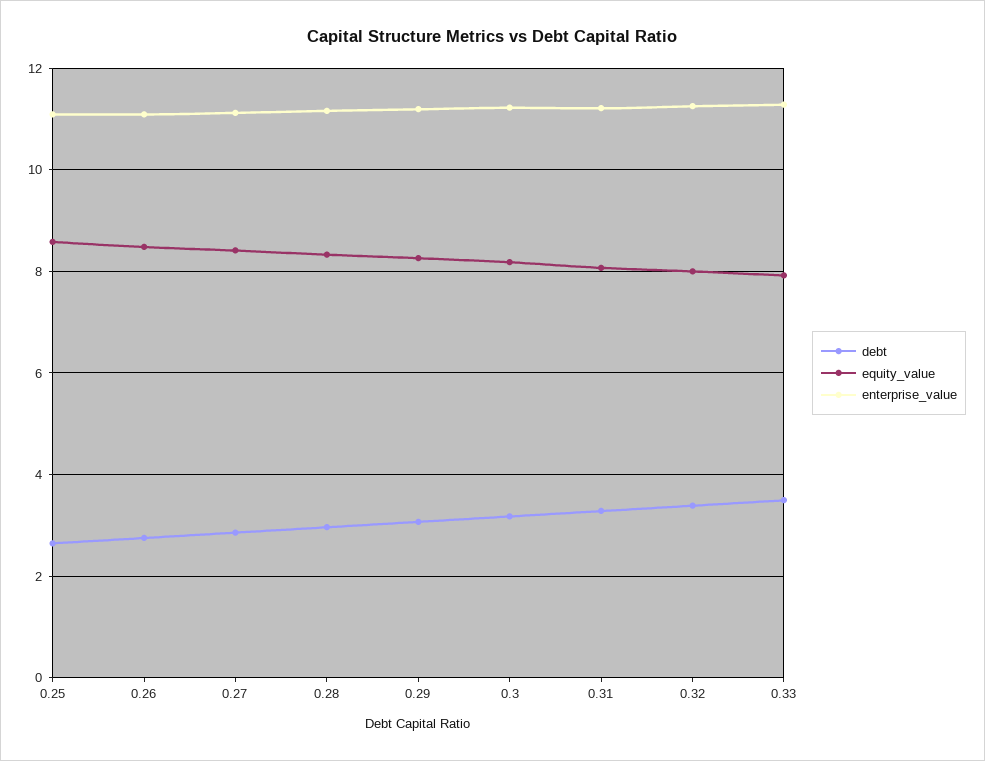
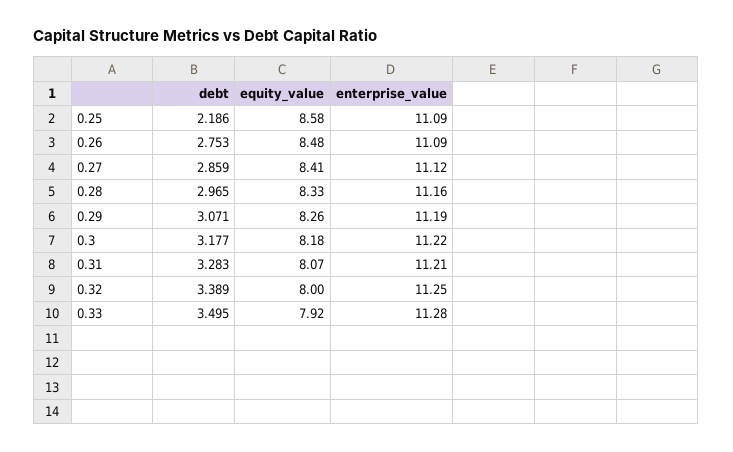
debt, 0.25: 2.6 -> 2.186

